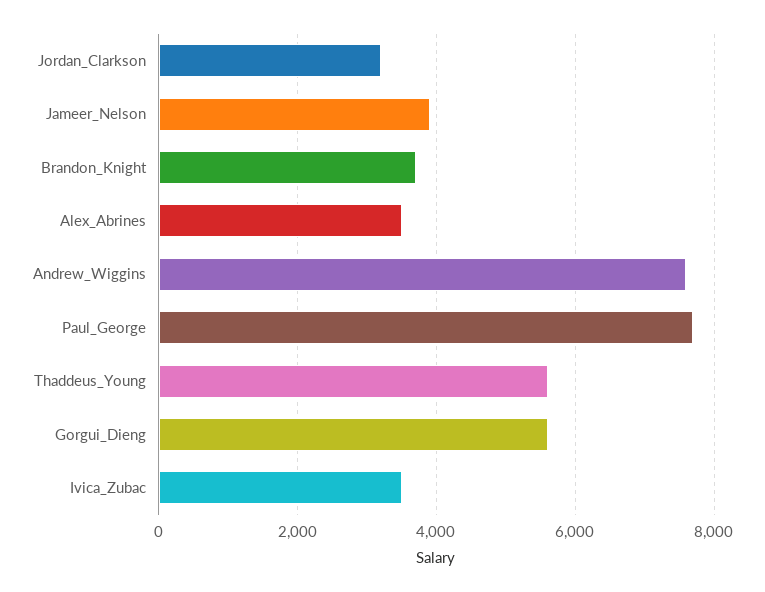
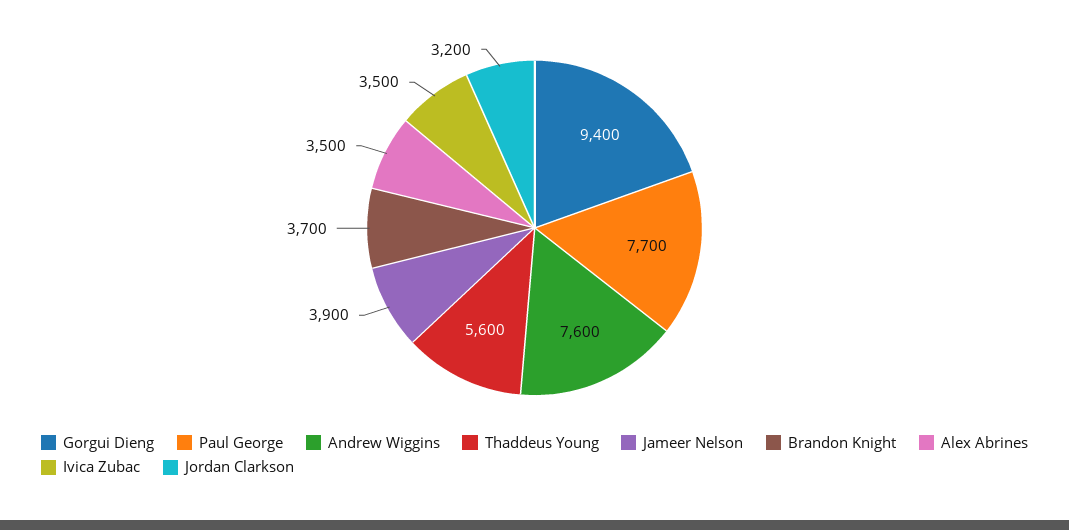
Gorgui_Dieng: 5600 -> 9400

